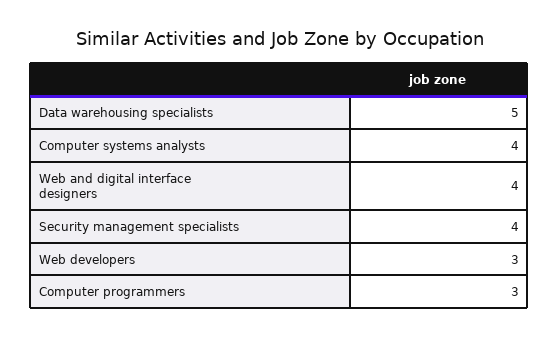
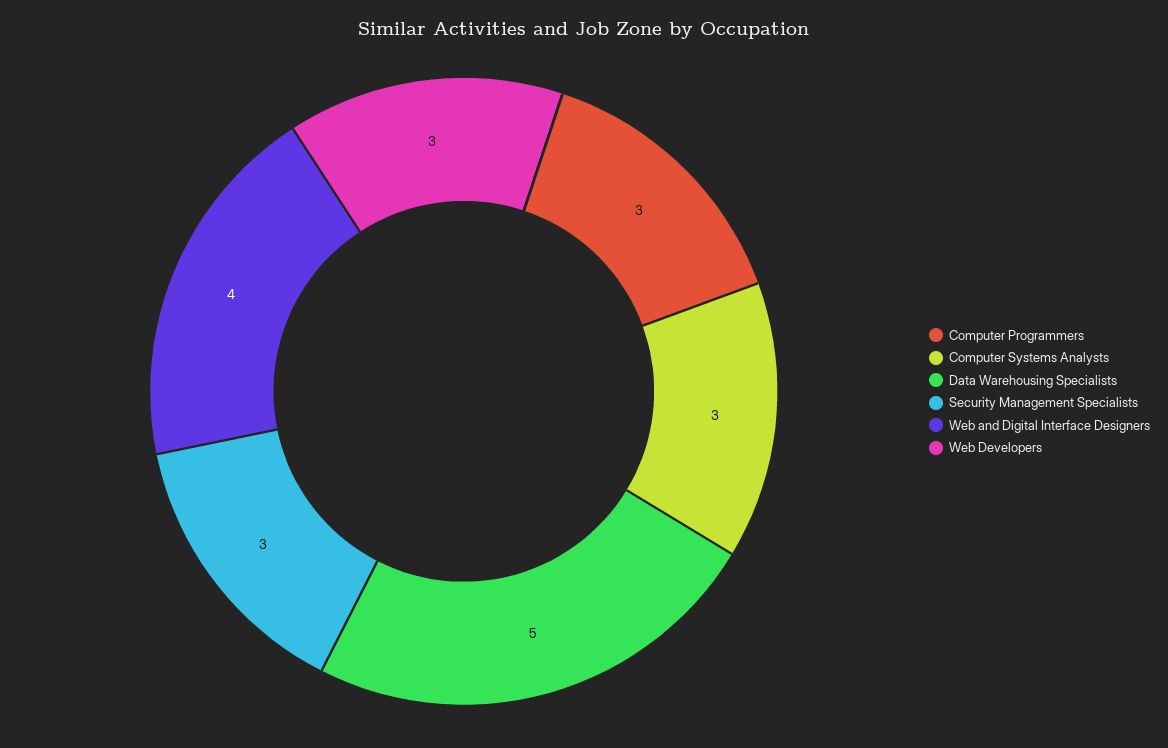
Computer systems analysts: 4 -> 3
Security management specialists: 4 -> 3

